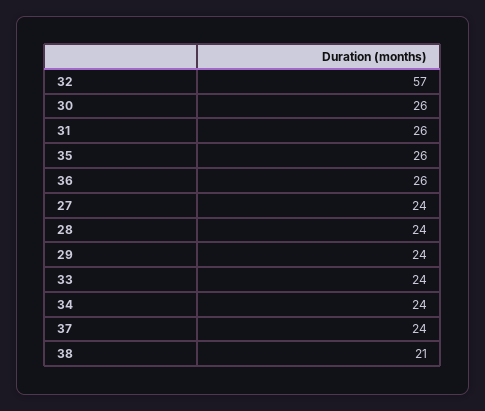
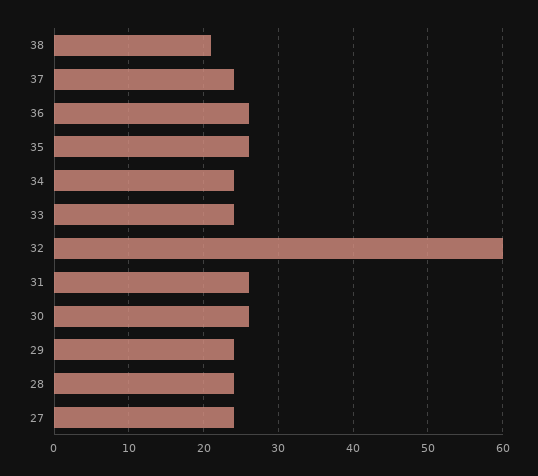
32: 57 -> 60

